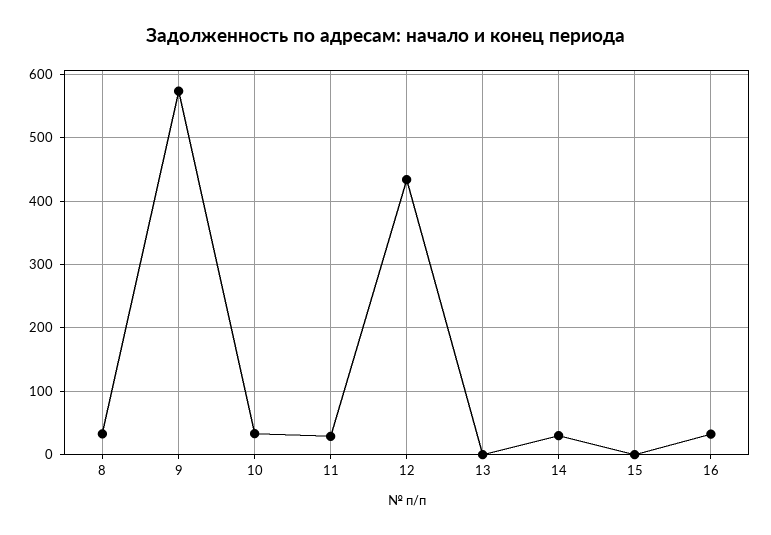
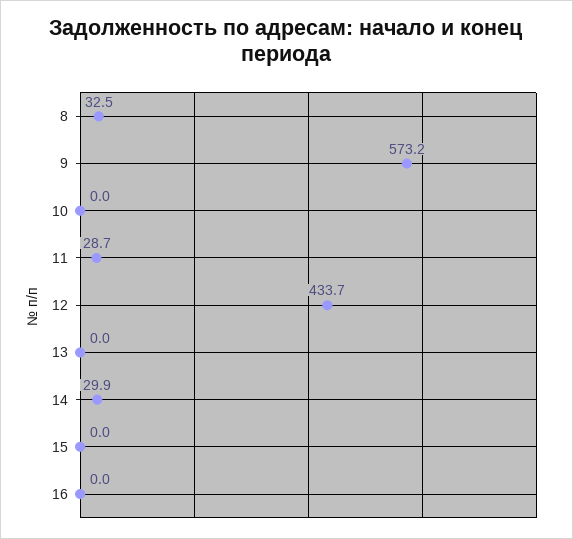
10: 30 -> 0
16: 30 -> 0

